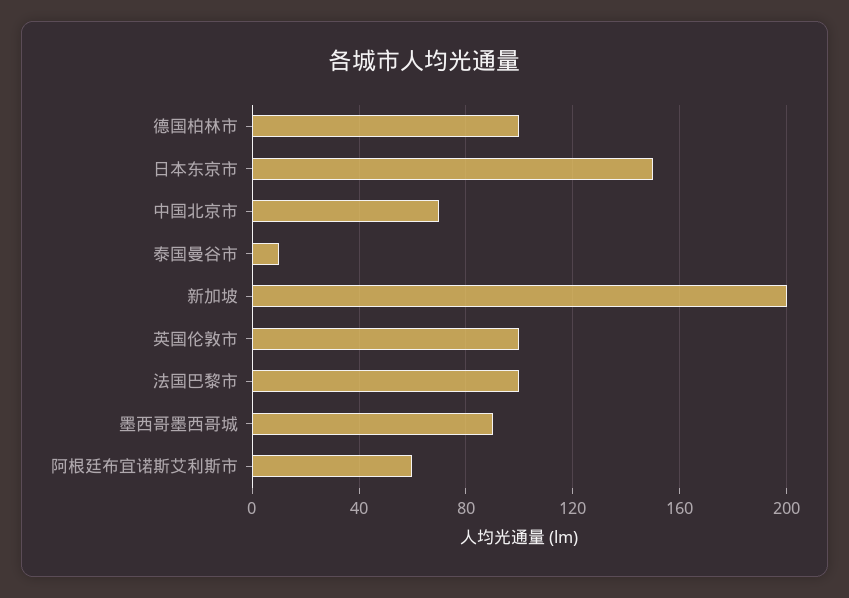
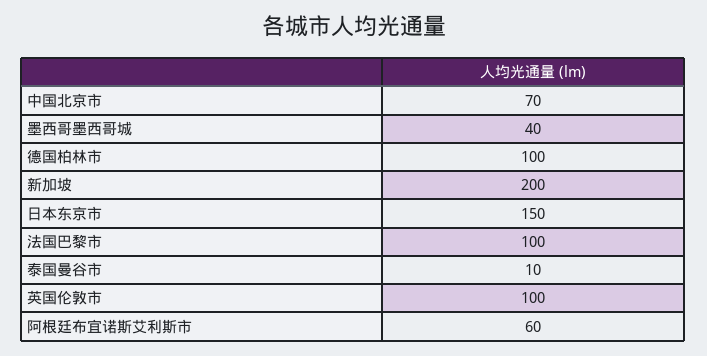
墨西哥墨西哥城: 90 -> 40

